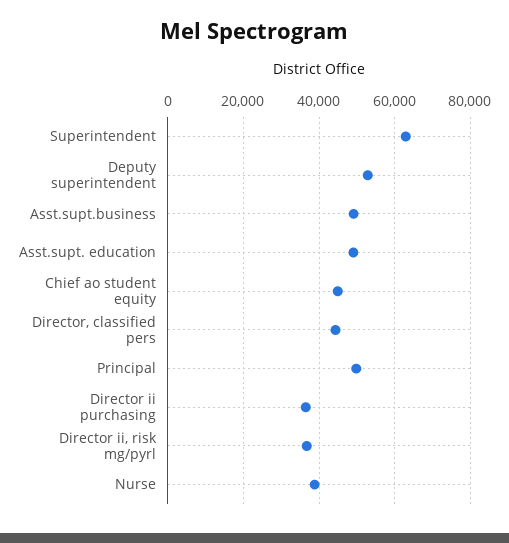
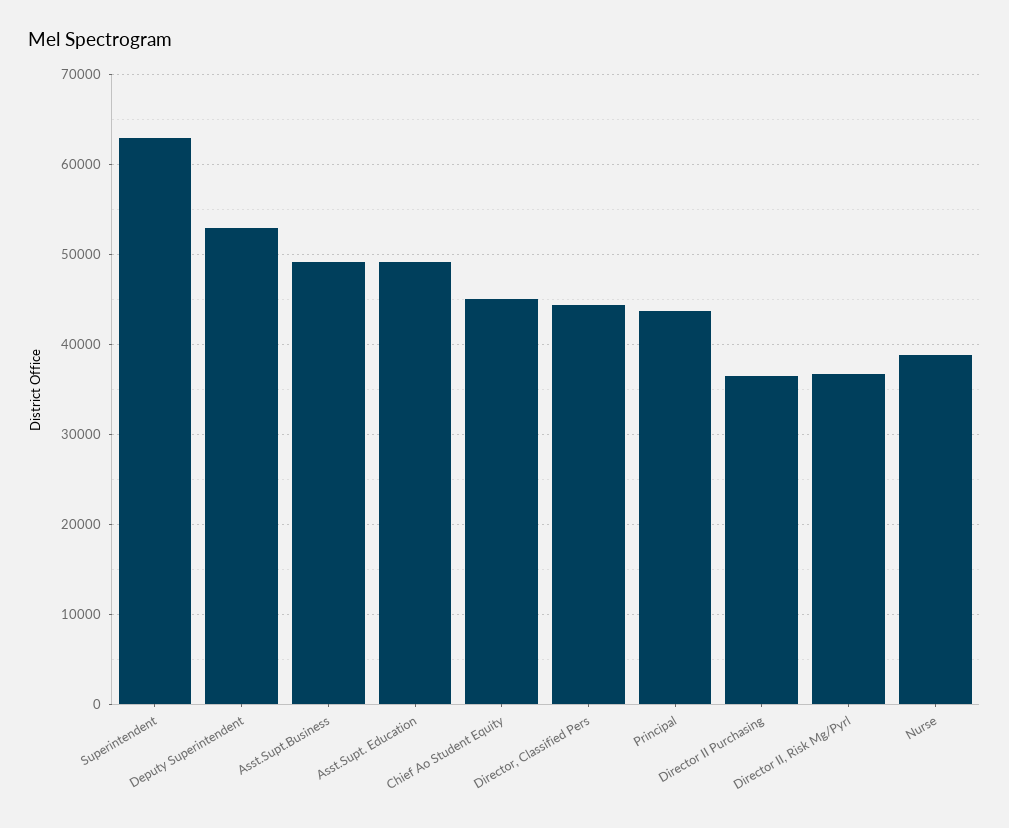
Principal: 50000 -> 44000

